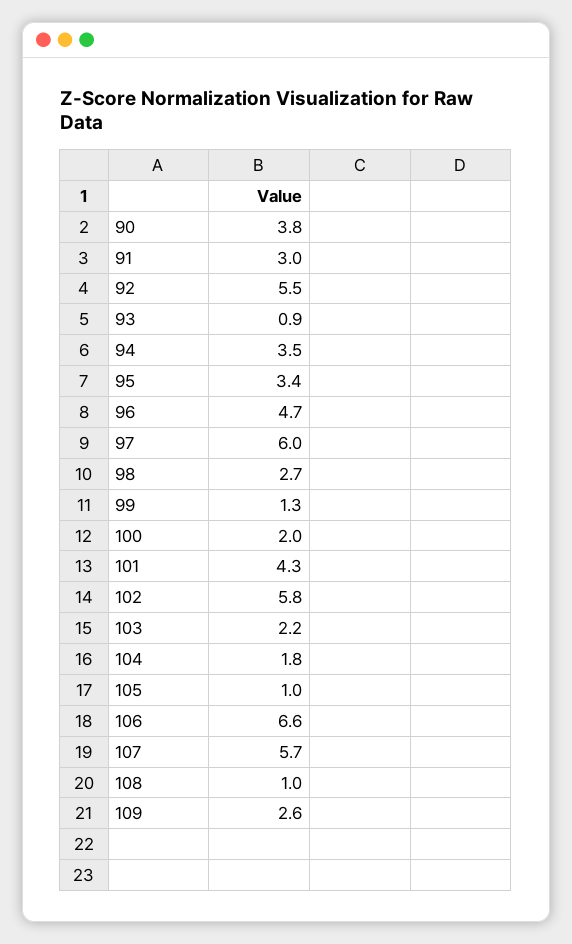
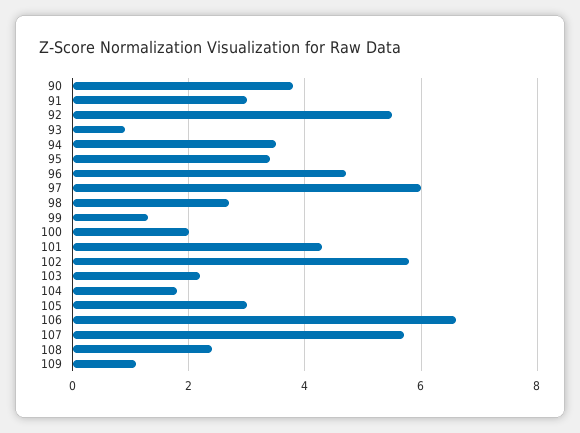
105: 1 -> 3
108: 1 -> 2.5
109: 2.6 -> 1

